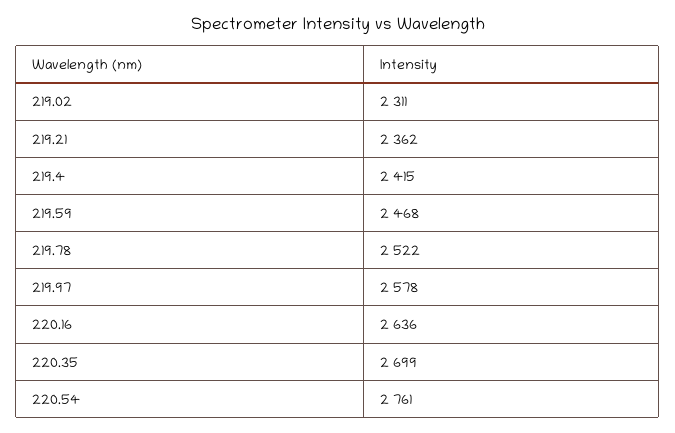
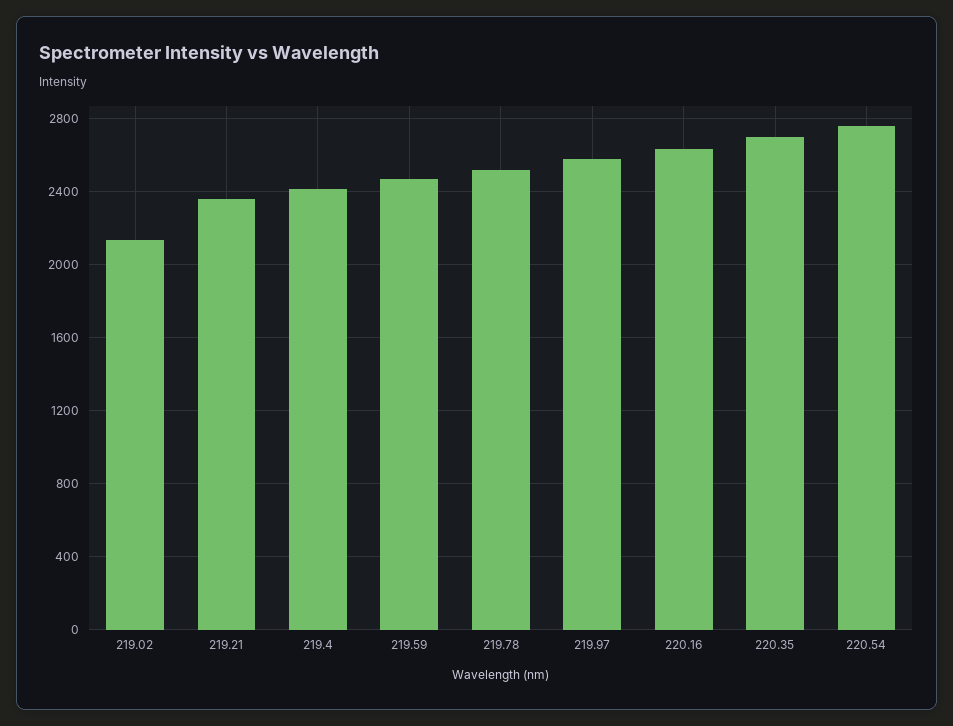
219.02: 2311 -> 2150

